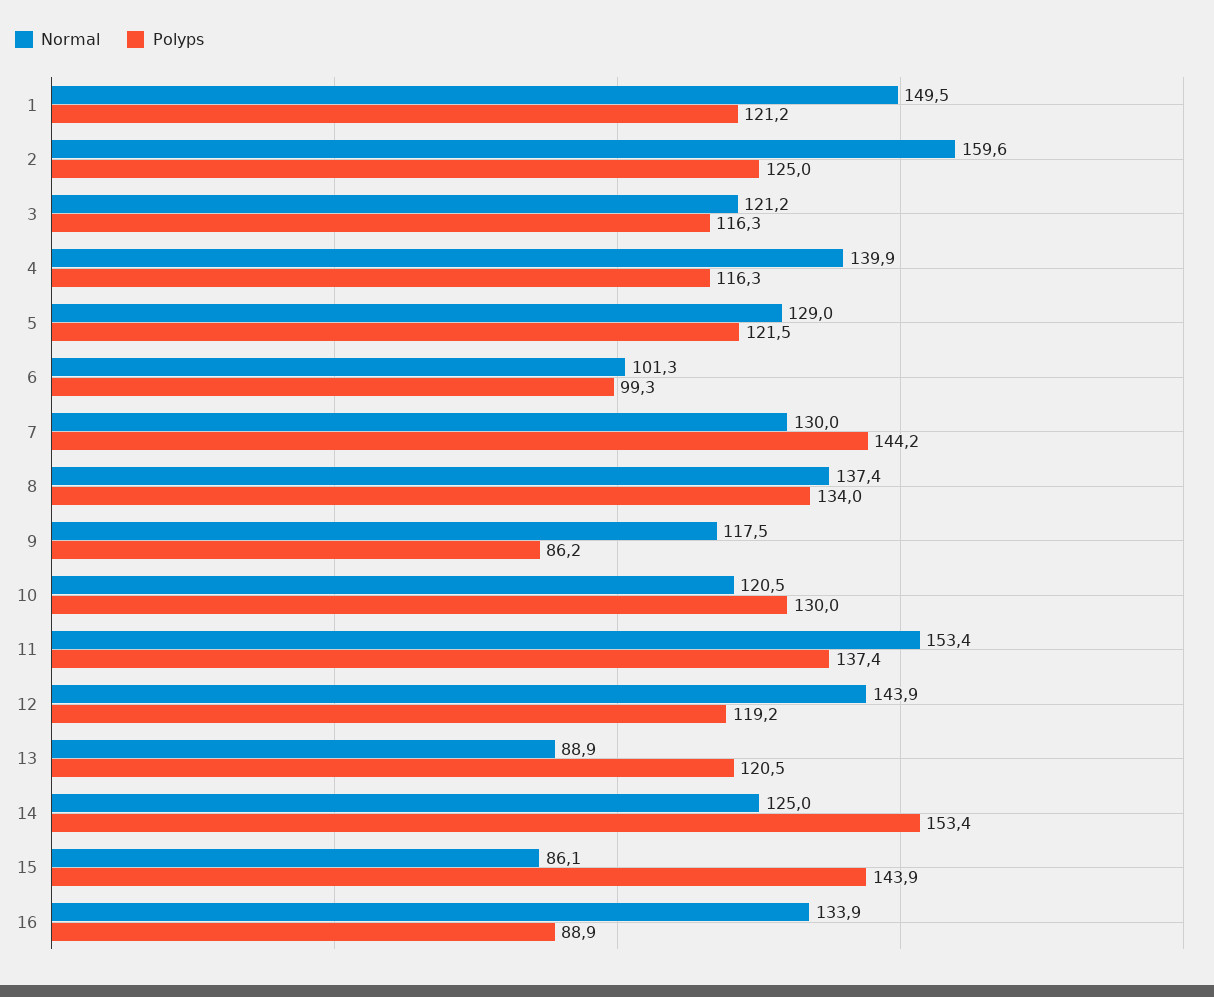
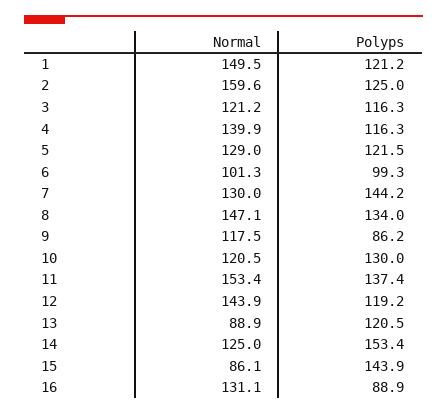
Normal, 8: 137.4 -> 147.1
Normal, 16: 133.9 -> 131.1

